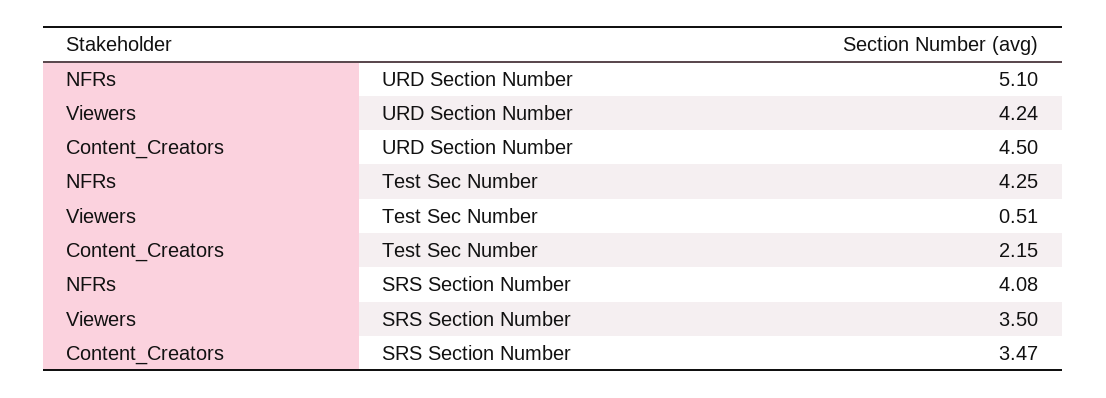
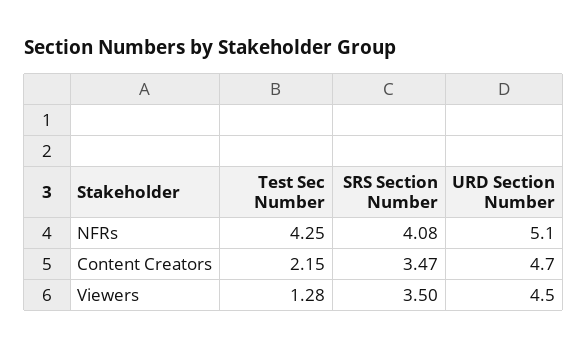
Viewers, URD Section Number: 4.24 -> 4.5
Content_Creators, URD Section Number: 4.5 -> 4.7
Viewers, Test Sec Number: 0.51 -> 1.28

